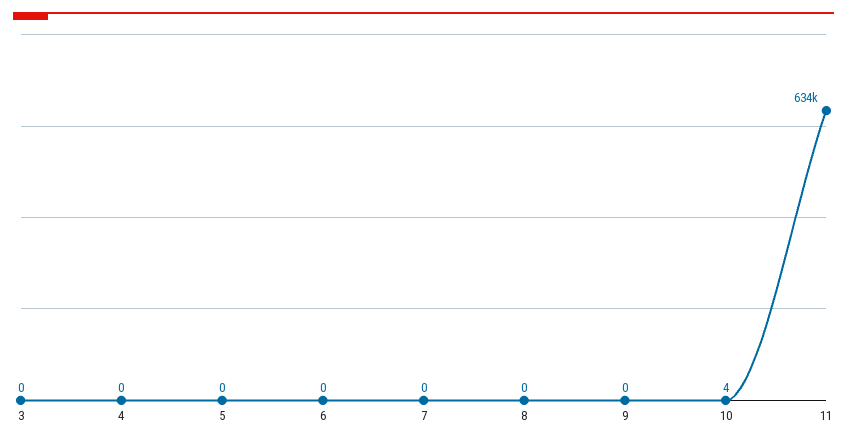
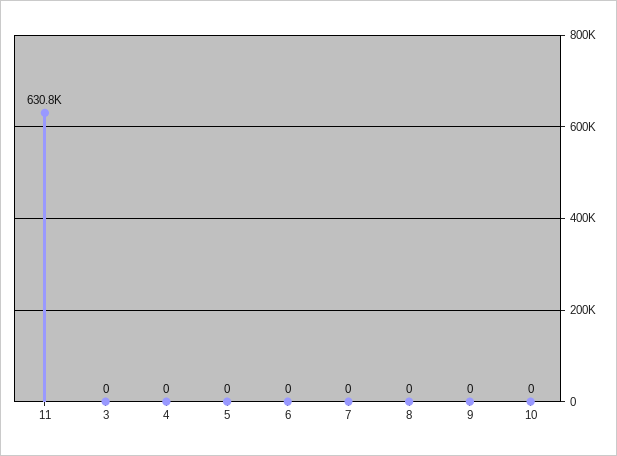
10: 4 -> 0
11: 634000 -> 630800

